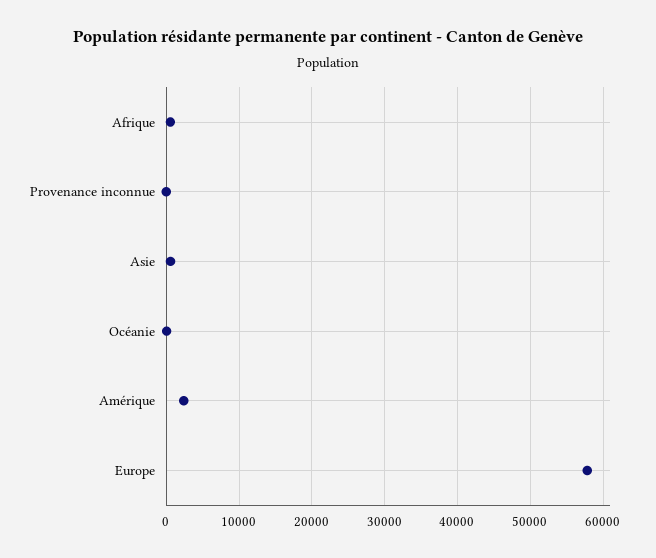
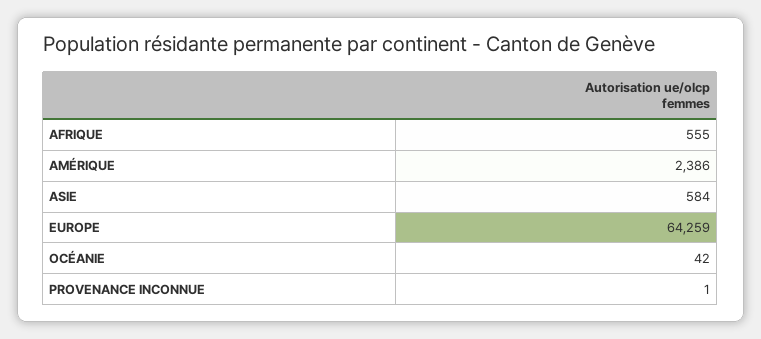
Europe: 58000 -> 64259

